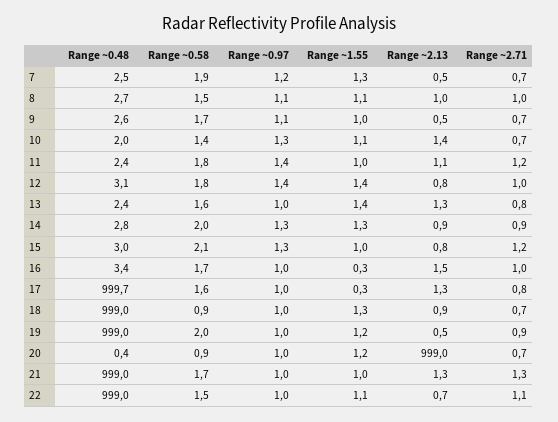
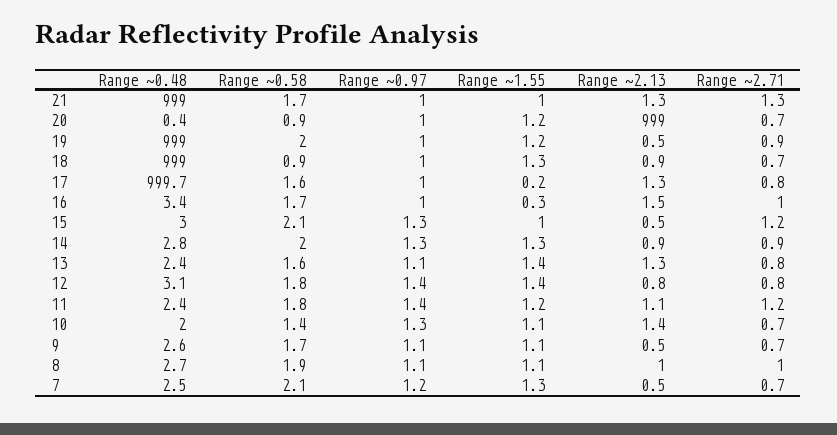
Range ~0.58, 7: 1.9 -> 2.1
Range ~0.58, 8: 1.5 -> 1.9
Range ~1.55, 9: 1 -> 1.1
Range ~1.55, 11: 1 -> 1.2
Range ~2.71, 12: 1 -> 0.8
Range ~0.97, 13: 1 -> 1.1
Range ~2.13, 15: 0.8 -> 0.5
Range ~1.55, 17: 0.3 -> 0.2
Range ~0.48, 22: 999 -> none
Range ~0.58, 22: 1.5 -> none
Range ~0.97, 22: 1 -> none
Range ~1.55, 22: 1.1 -> none
Range ~2.13, 22: 0.7 -> none
Range ~2.71, 22: 1.1 -> none

